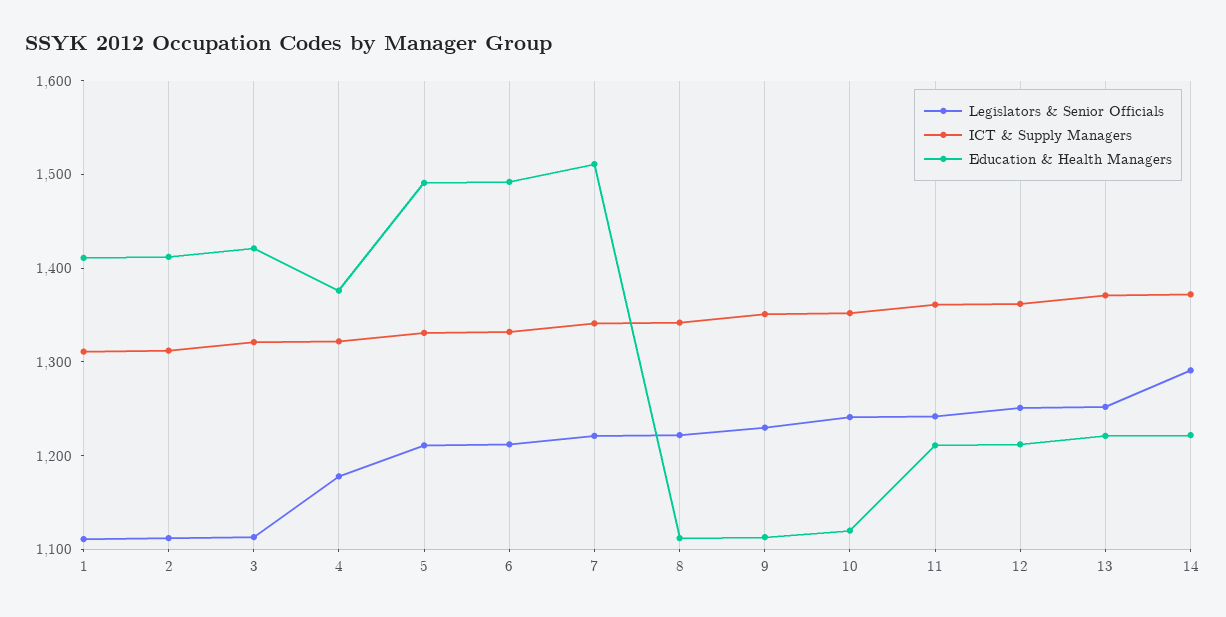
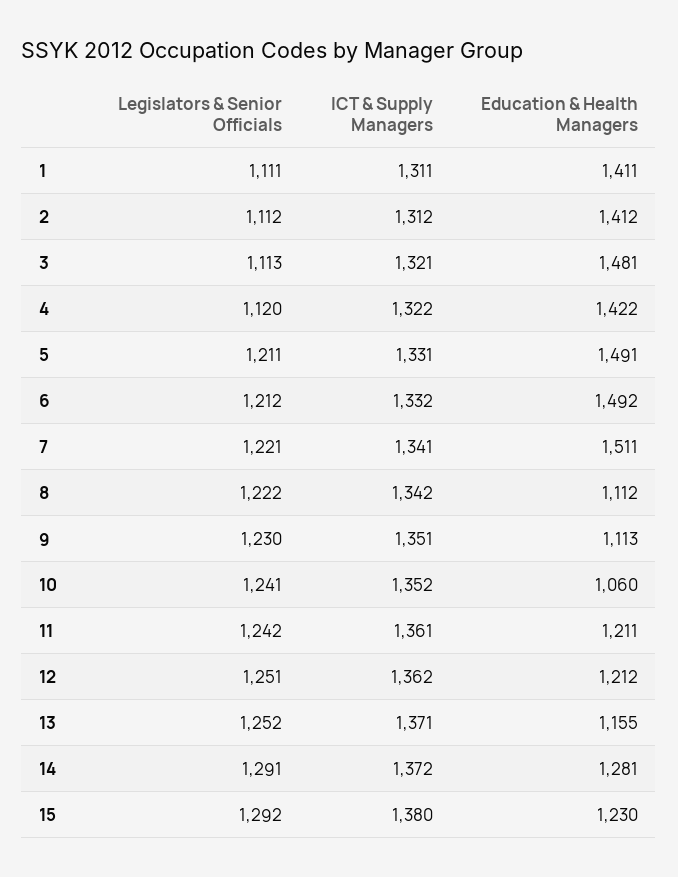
Education & Health Managers, 3: 1420 -> 1481
Legislators & Senior Officials, 4: 1180 -> 1120
Education & Health Managers, 4: 1380 -> 1422
Education & Health Managers, 10: 1120 -> 1060
Education & Health Managers, 13: 1220 -> 1155
Education & Health Managers, 14: 1220 -> 1281
Legislators & Senior Officials, 15: none -> 1292
ICT & Supply Managers, 15: none -> 1380
Education & Health Managers, 15: none -> 1230

